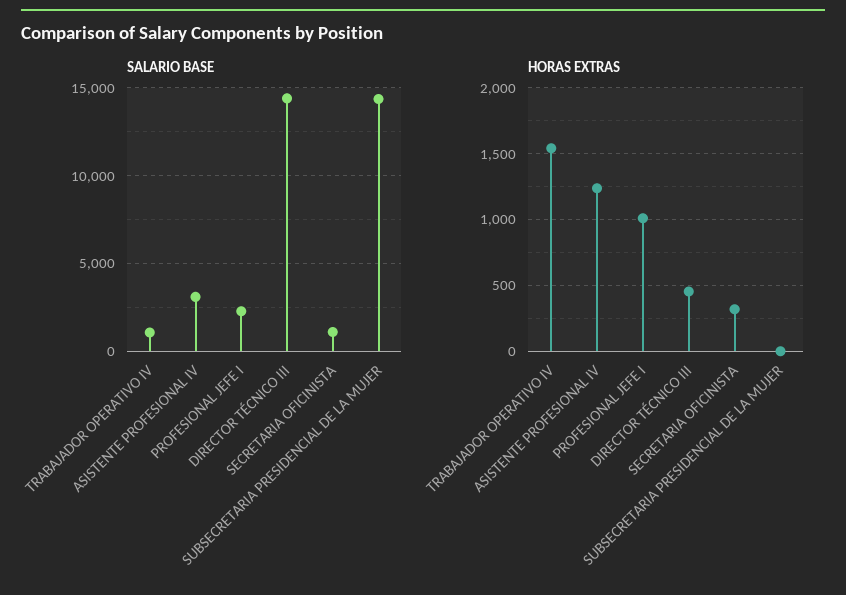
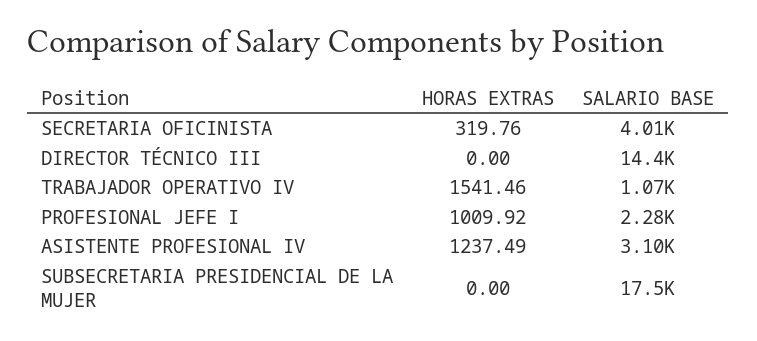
SALARIO BASE, SECRETARIA OFICINISTA: 1000 -> 4010
SALARIO BASE, SUBSECRETARIA PRESIDENCIAL DE LA MUJER: 14500 -> 17500
HORAS EXTRAS, DIRECTOR TÉCNICO III: 450 -> 0

